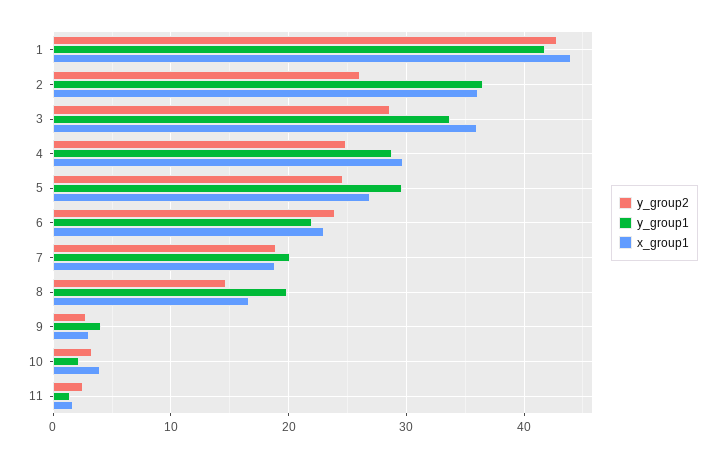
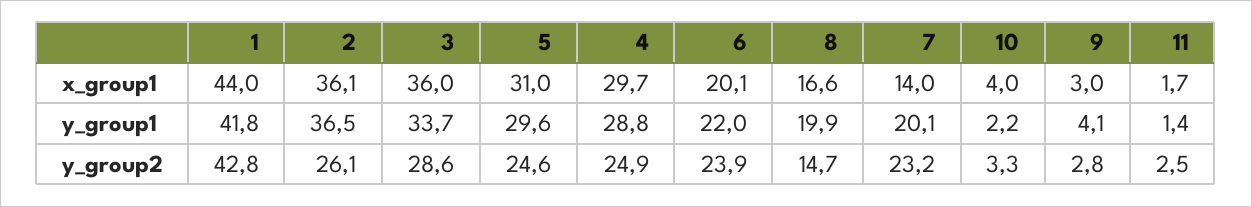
x_group1, 5: 27 -> 31
x_group1, 6: 23 -> 20.1
y_group2, 7: 19 -> 23.2
x_group1, 7: 19 -> 14

